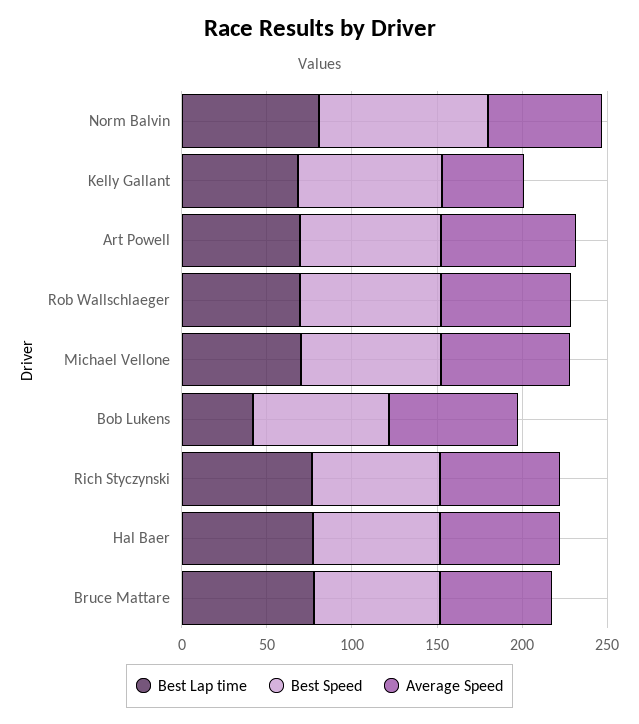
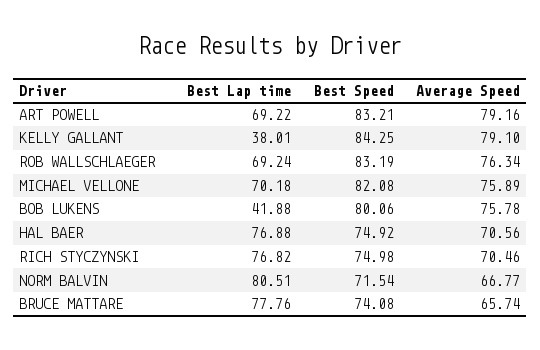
Best Speed, Norm Balvin: 100 -> 71.54
Best Lap time, Kelly Gallant: 70 -> 38.01
Average Speed, Kelly Gallant: 50 -> 79.1

